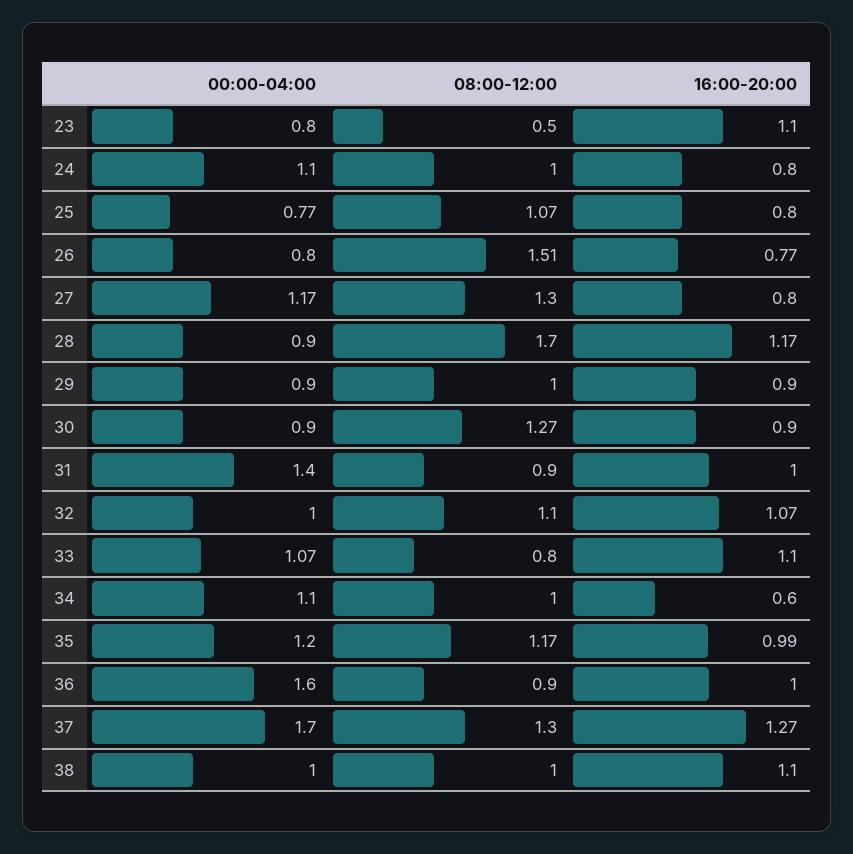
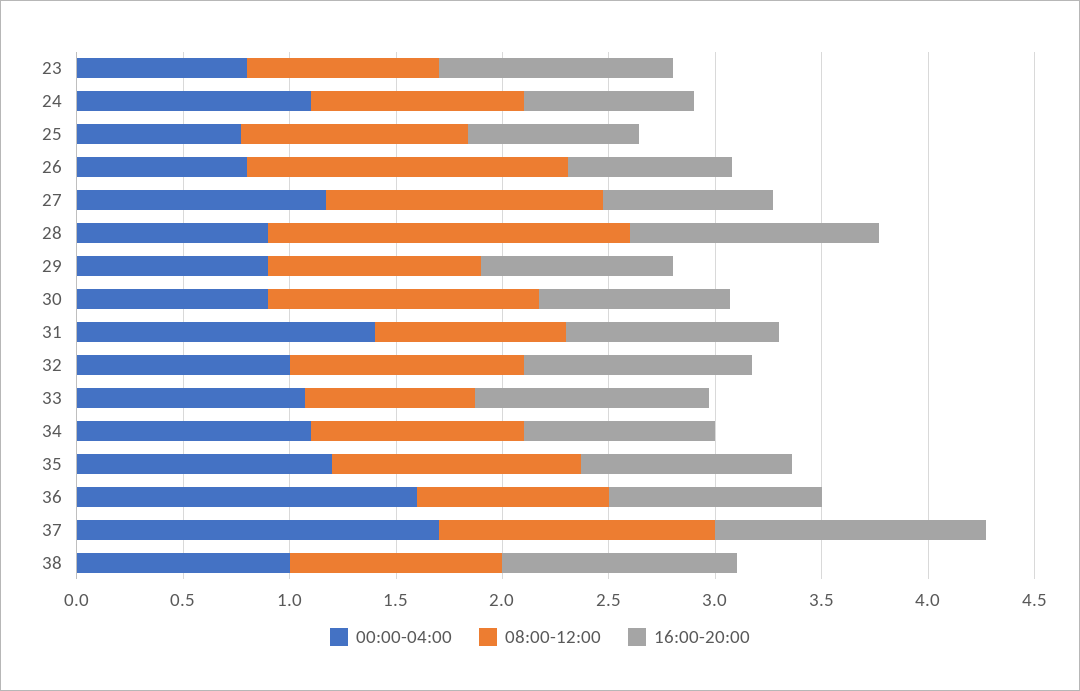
08:00-12:00, 23: 0.5 -> 0.9
16:00-20:00, 34: 0.6 -> 0.9

